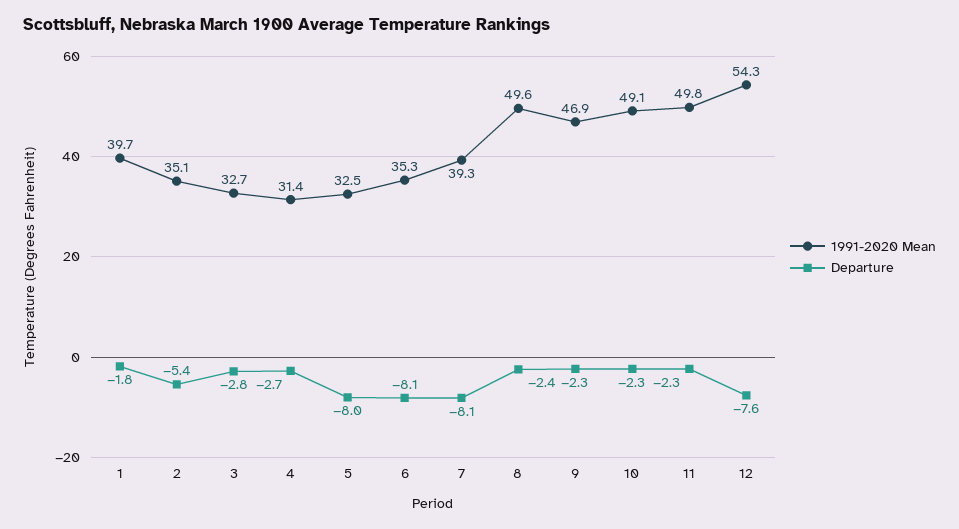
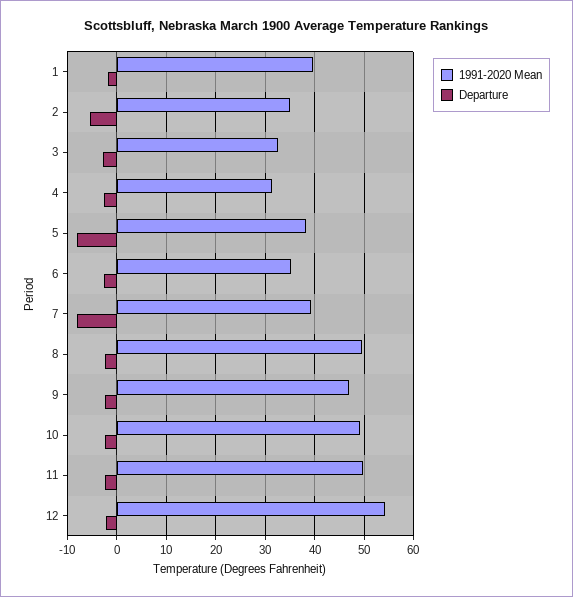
1991-2020 Mean, 5: 32.5 -> 38
Departure, 6: -8.1 -> -2
Departure, 12: -7.6 -> -2

